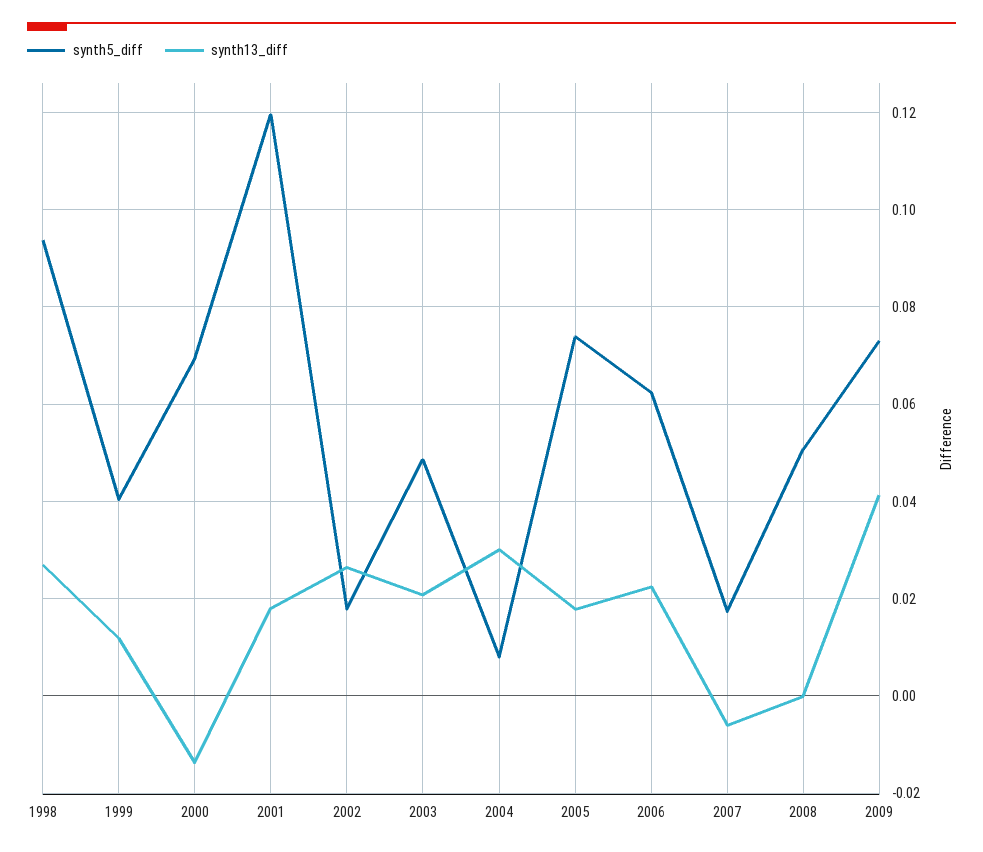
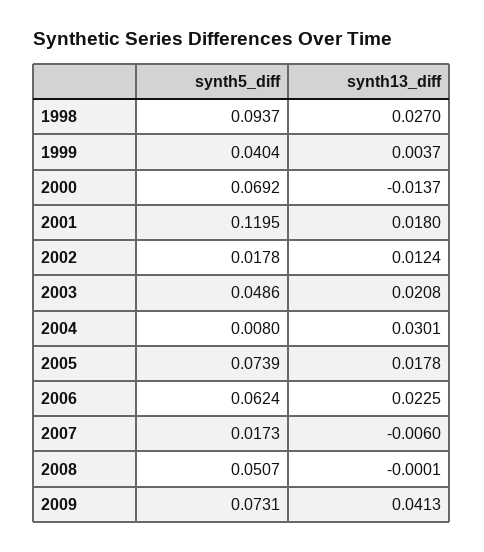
synth13_diff, 1999: 0.012 -> 0.0037
synth13_diff, 2002: 0.026 -> 0.0124

